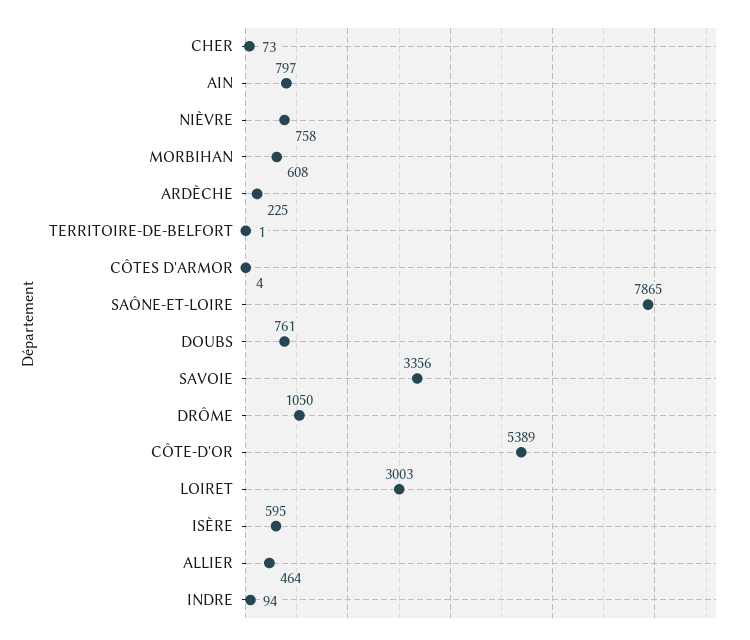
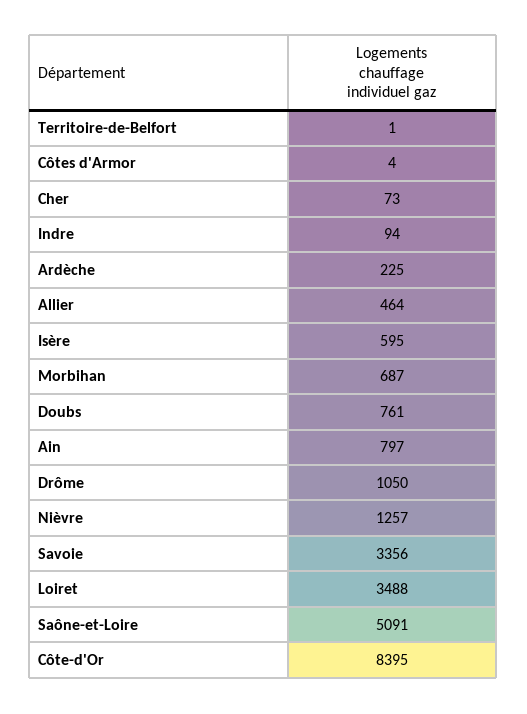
NIÈVRE: 758 -> 1257
MORBIHAN: 608 -> 687
SAÔNE-ET-LOIRE: 7865 -> 5091
CÔTE-D'OR: 5389 -> 8395
LOIRET: 3003 -> 3488

